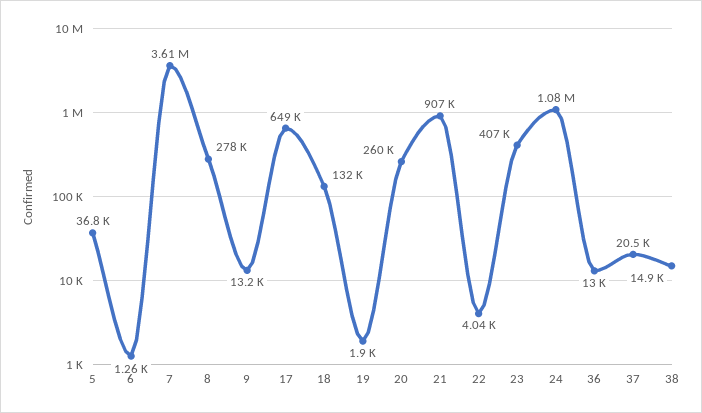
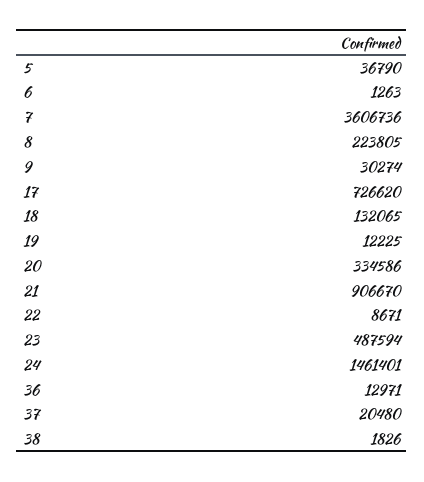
8: 278000 -> 223805
9: 13200 -> 30274
17: 649000 -> 726620
19: 1900 -> 12225
20: 260000 -> 334586
22: 4040 -> 8671
23: 407000 -> 487594
24: 1080000 -> 1461401
38: 14900 -> 1826

